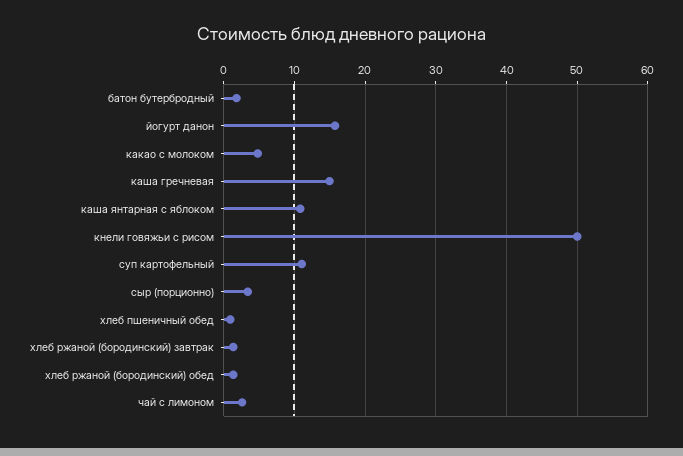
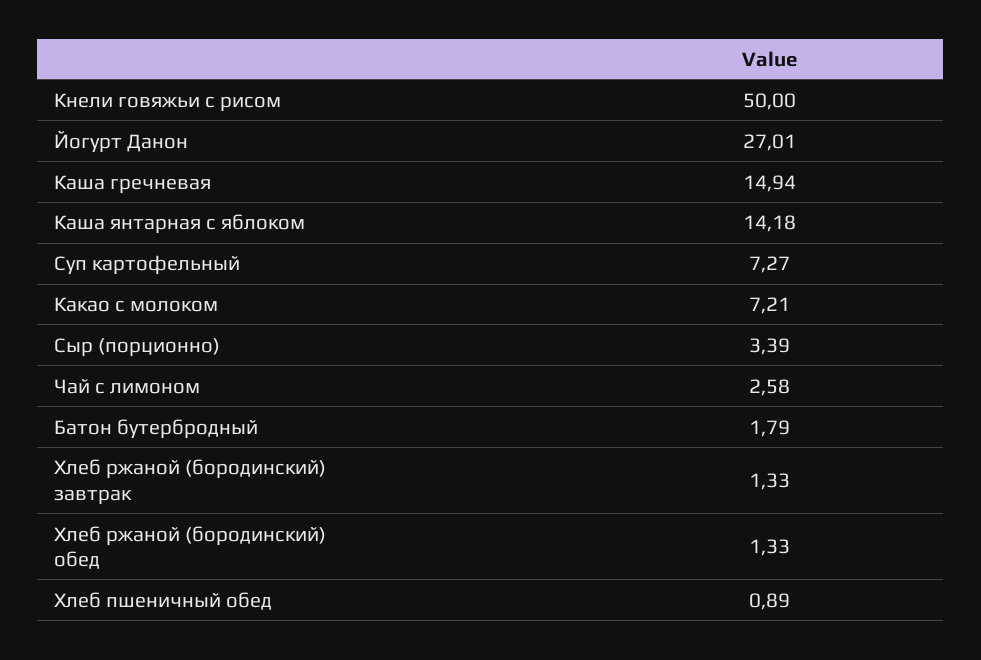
йогурт данон: 16 -> 27.01
какао с молоком: 5 -> 7.21
каша янтарная с яблоком: 11 -> 14.18
суп картофельный: 11 -> 7.27

